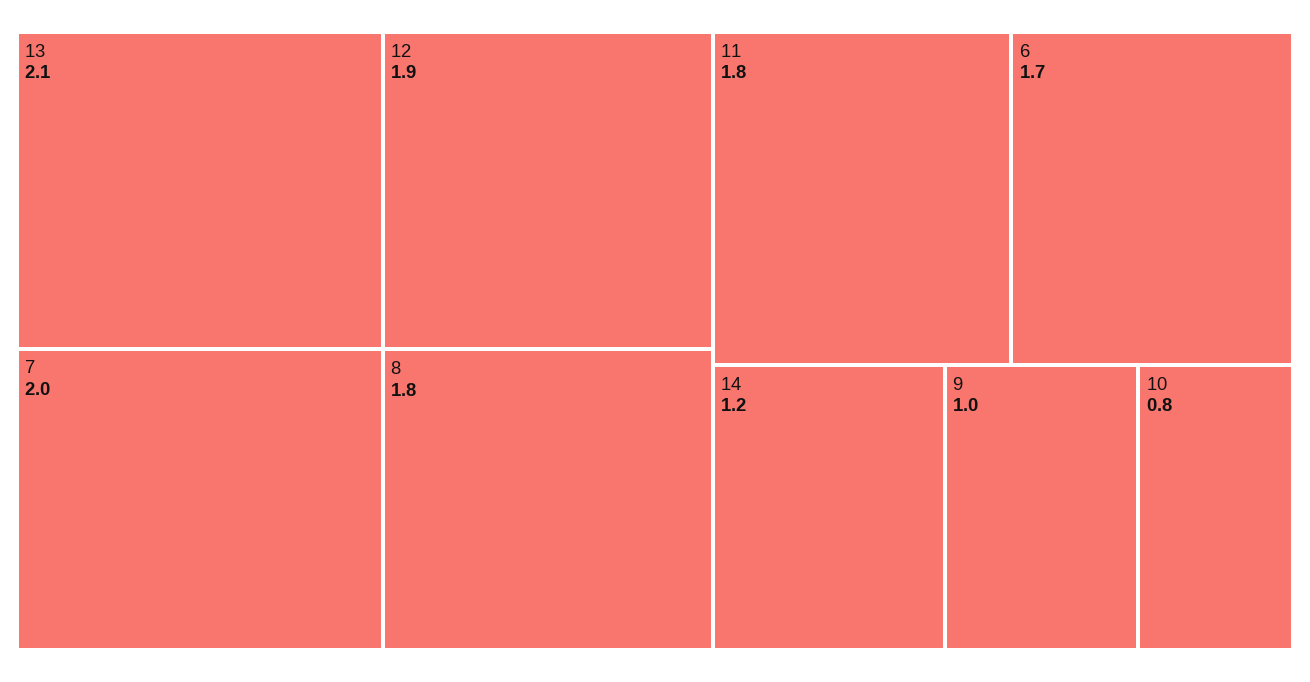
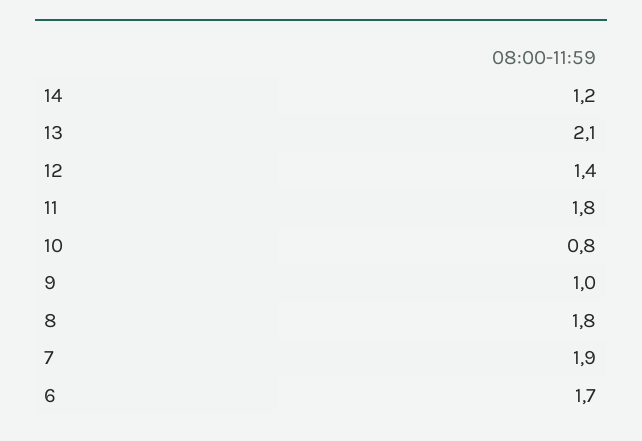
7: 2 -> 1.9
12: 1.9 -> 1.4

